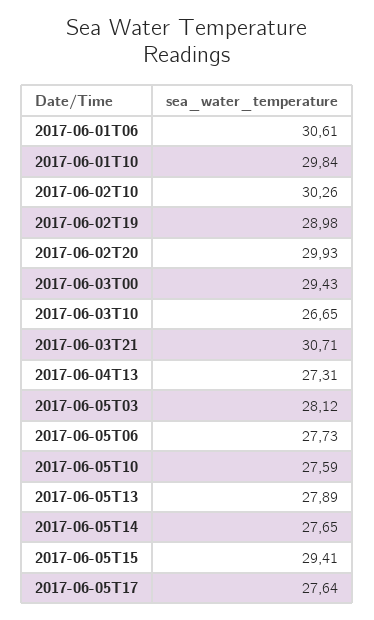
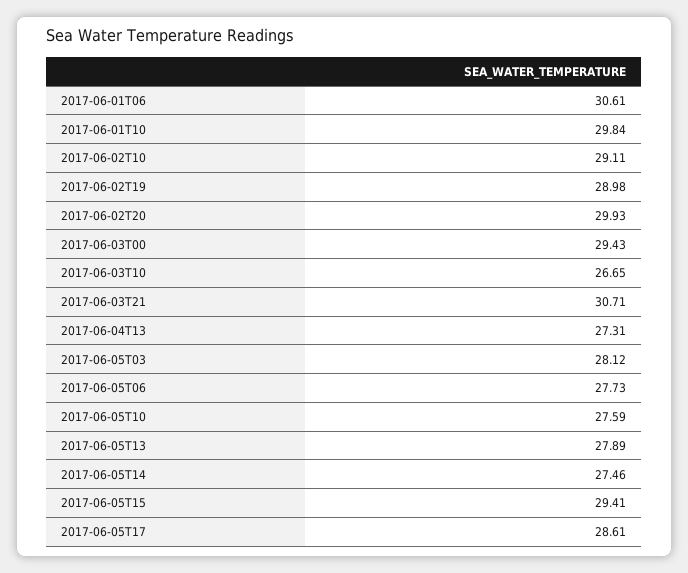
2017-06-02T10: 30.26 -> 29.11
2017-06-05T14: 27.65 -> 27.46
2017-06-05T17: 27.64 -> 28.61

